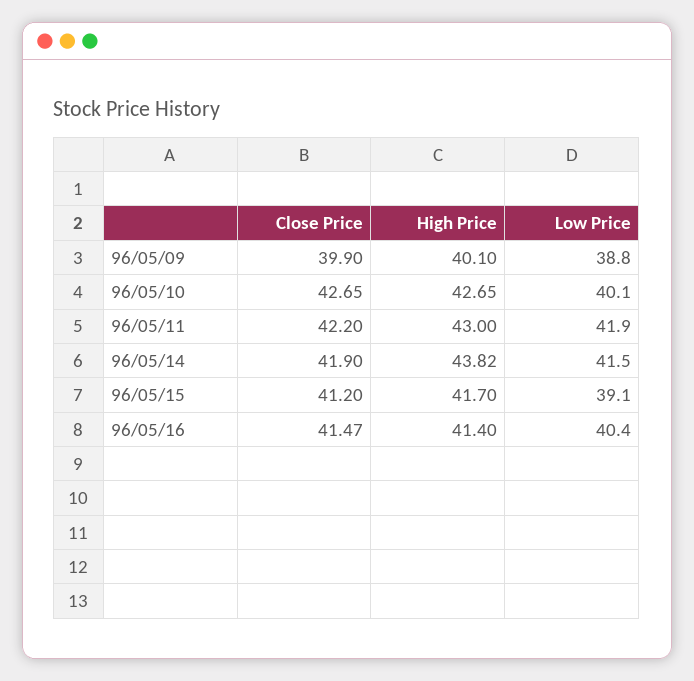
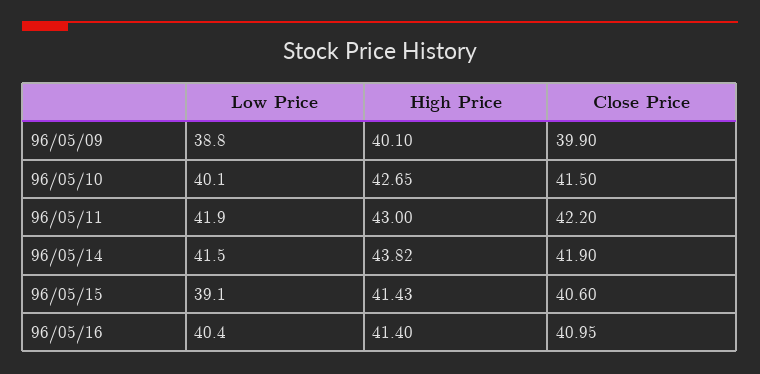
Close Price, 96/05/10: 42.65 -> 41.5
Close Price, 96/05/15: 41.2 -> 40.6
High Price, 96/05/15: 41.7 -> 41.43
Close Price, 96/05/16: 41.47 -> 40.95

